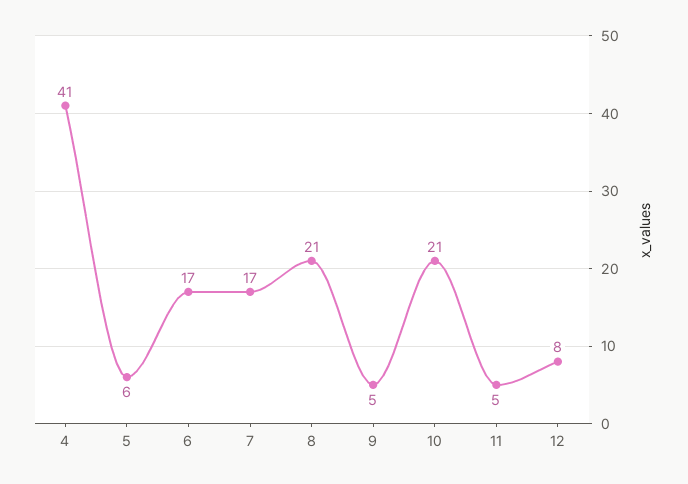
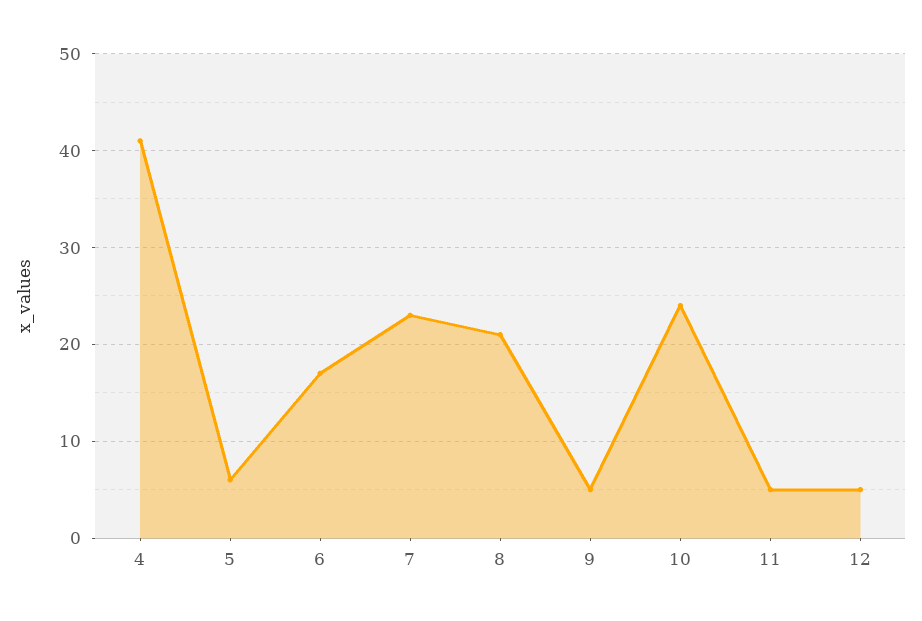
7: 17 -> 23
10: 21 -> 24
12: 8 -> 5

